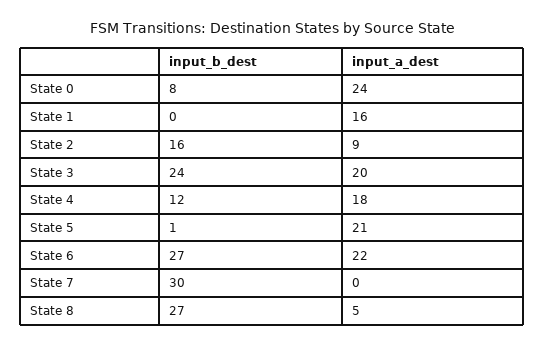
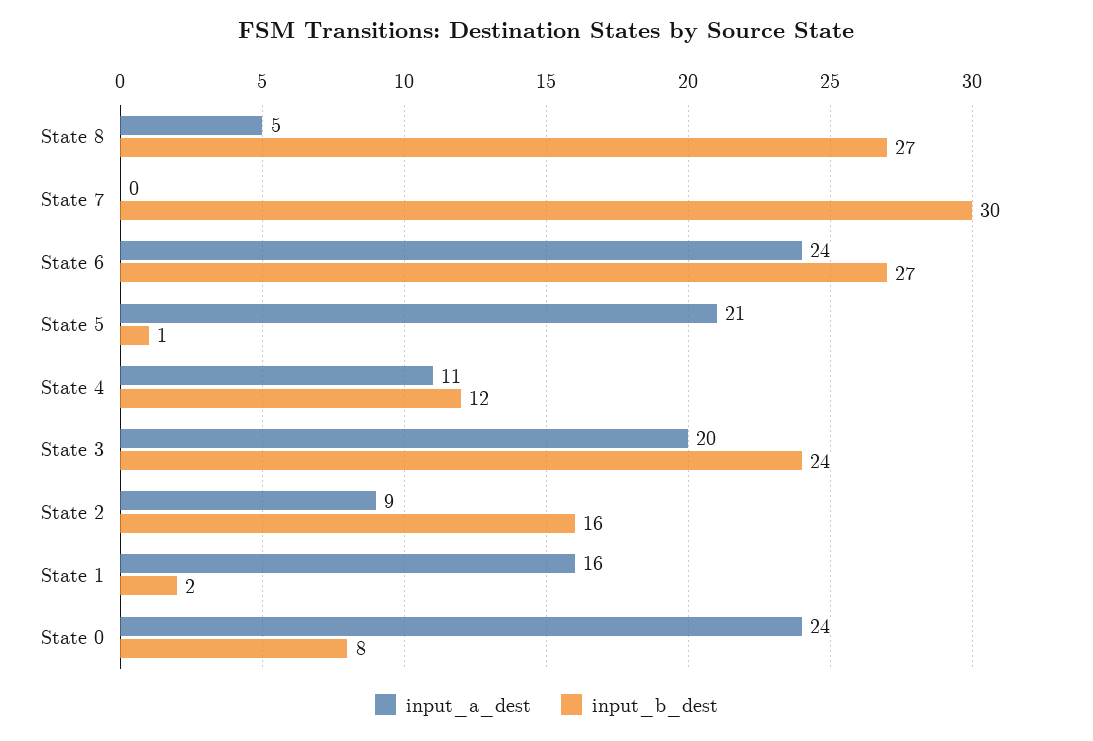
input_b_dest, State 1: 0 -> 2
input_a_dest, State 4: 18 -> 11
input_a_dest, State 6: 22 -> 24

